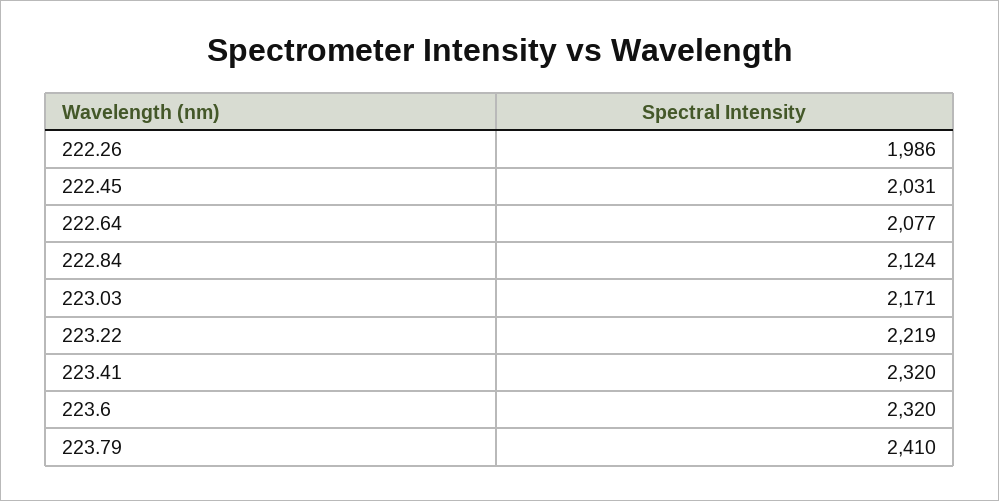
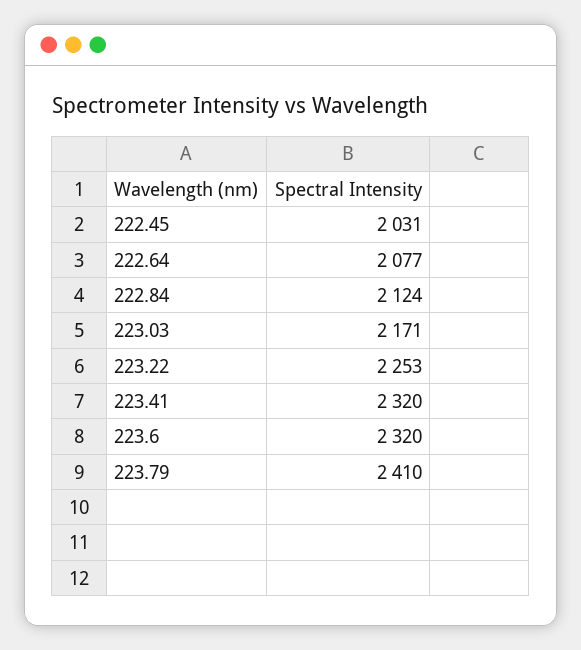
222.26: 1986 -> none
223.22: 2219 -> 2253

